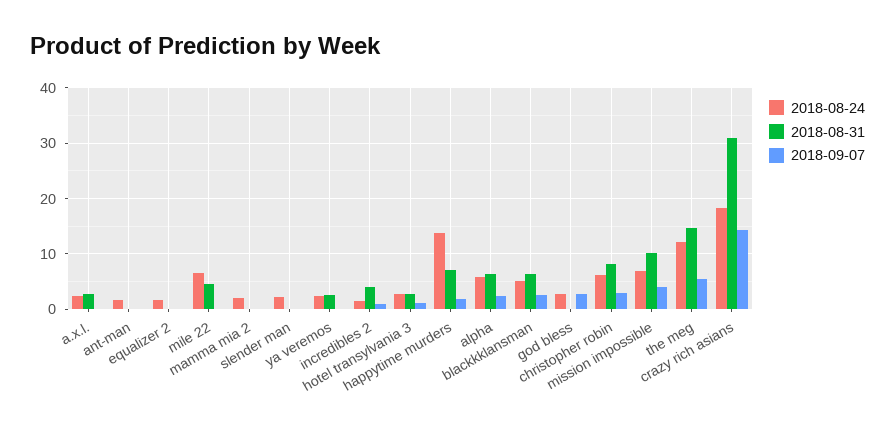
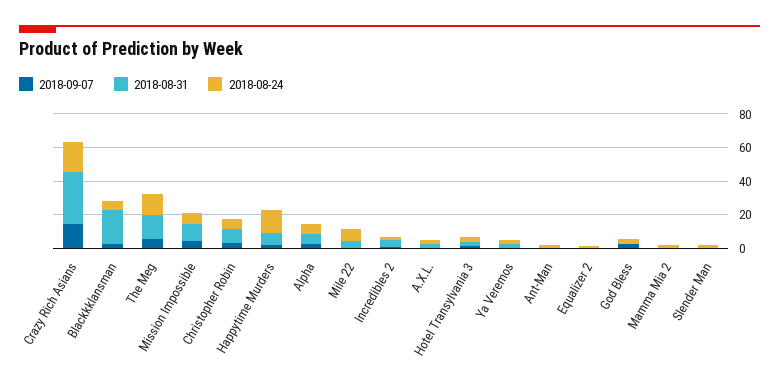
2018-08-31, blackkklansman: 6 -> 20

